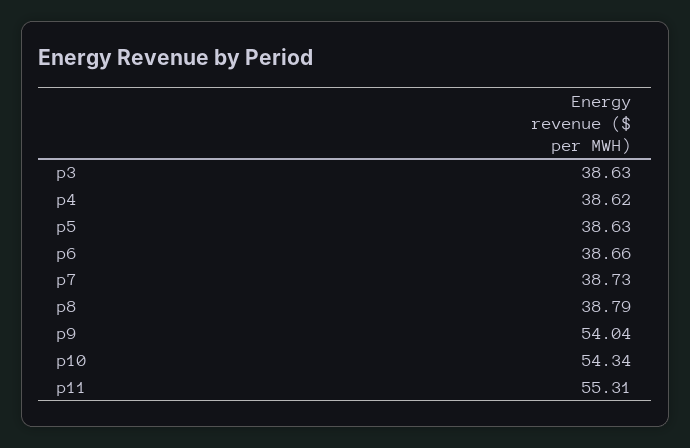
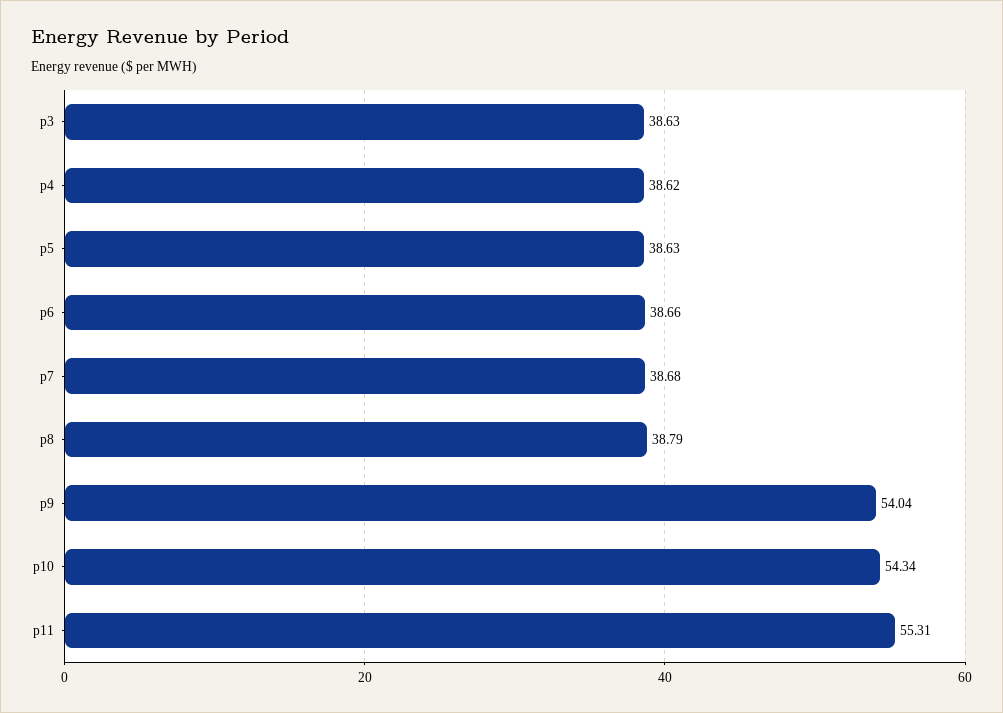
p7: 38.73 -> 38.68

